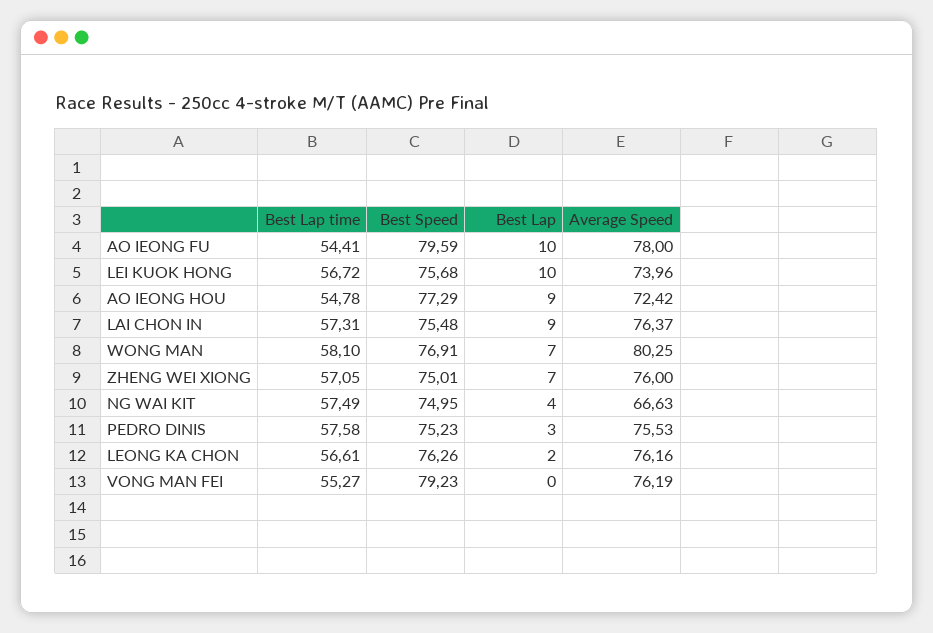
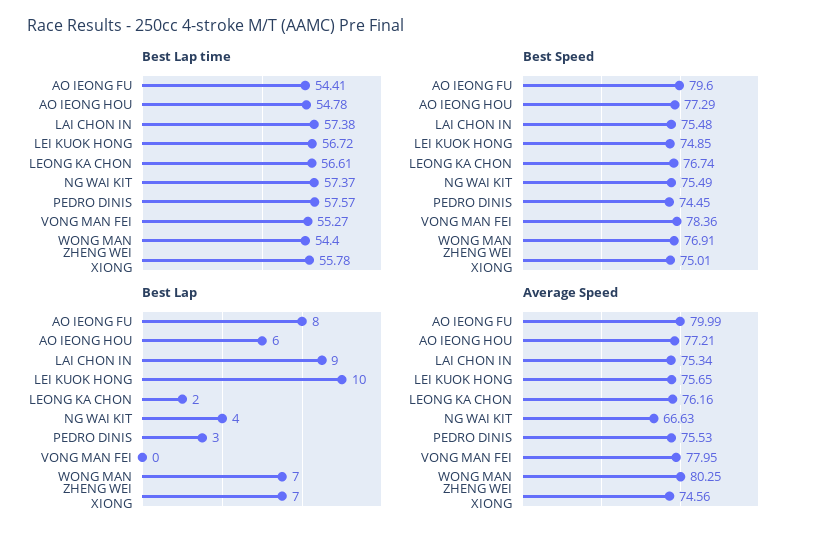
Best Speed, AO IEONG FU: 79.59 -> 79.6
Best Lap, AO IEONG FU: 10 -> 8
Average Speed, AO IEONG FU: 78 -> 79.99
Best Speed, LEI KUOK HONG: 75.68 -> 74.85
Average Speed, LEI KUOK HONG: 73.96 -> 75.65
Best Lap, AO IEONG HOU: 9 -> 6
Average Speed, AO IEONG HOU: 72.42 -> 77.21
Best Lap time, LAI CHON IN: 57.31 -> 57.38
Average Speed, LAI CHON IN: 76.37 -> 75.34
Best Lap time, WONG MAN: 58.1 -> 54.4
Best Lap time, ZHENG WEI XIONG: 57.05 -> 55.78
Average Speed, ZHENG WEI XIONG: 76 -> 74.56
Best Lap time, NG WAI KIT: 57.49 -> 57.37
Best Speed, NG WAI KIT: 74.95 -> 75.49
Best Lap time, PEDRO DINIS: 57.58 -> 57.57
Best Speed, PEDRO DINIS: 75.23 -> 74.45
Best Speed, LEONG KA CHON: 76.26 -> 76.74
Best Speed, VONG MAN FEI: 79.23 -> 78.36
Average Speed, VONG MAN FEI: 76.19 -> 77.95

